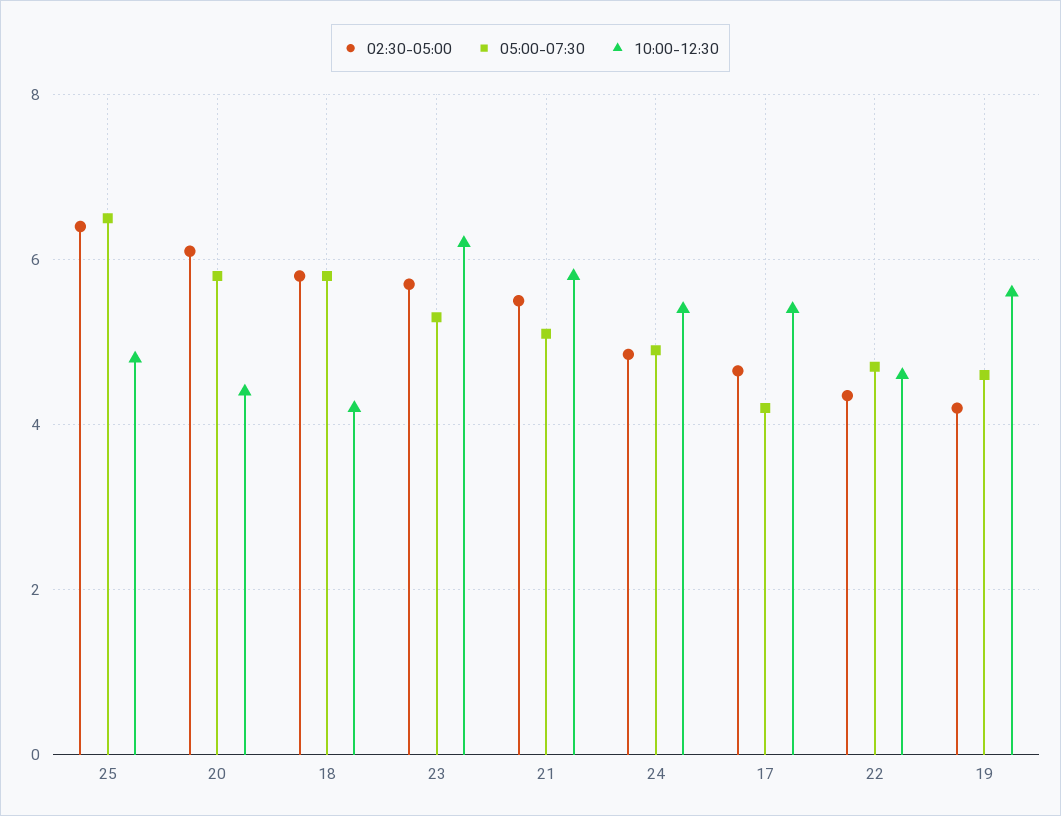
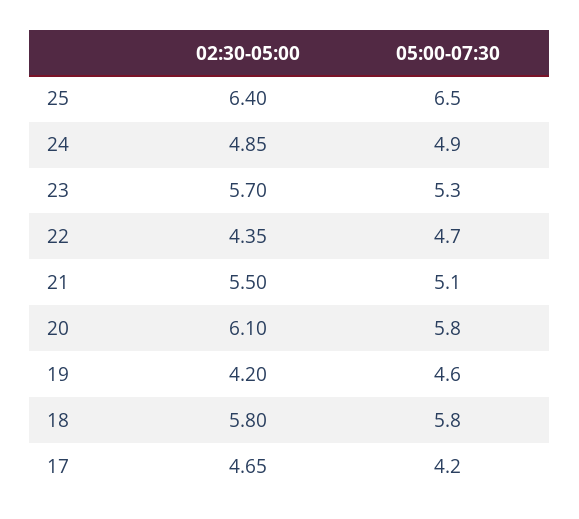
10:00-12:30, 25: 4.8 -> none
10:00-12:30, 20: 4.4 -> none
10:00-12:30, 18: 4.2 -> none
10:00-12:30, 23: 6.2 -> none
10:00-12:30, 21: 5.8 -> none
10:00-12:30, 24: 5.4 -> none
10:00-12:30, 17: 5.4 -> none
10:00-12:30, 22: 4.6 -> none
10:00-12:30, 19: 5.6 -> none

